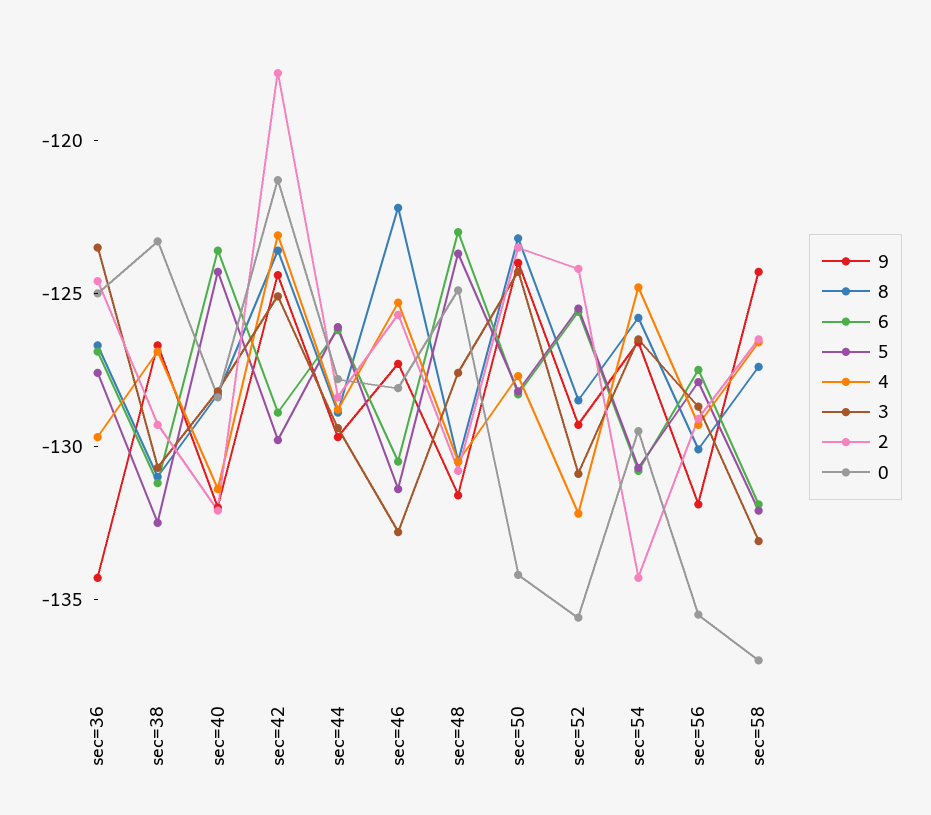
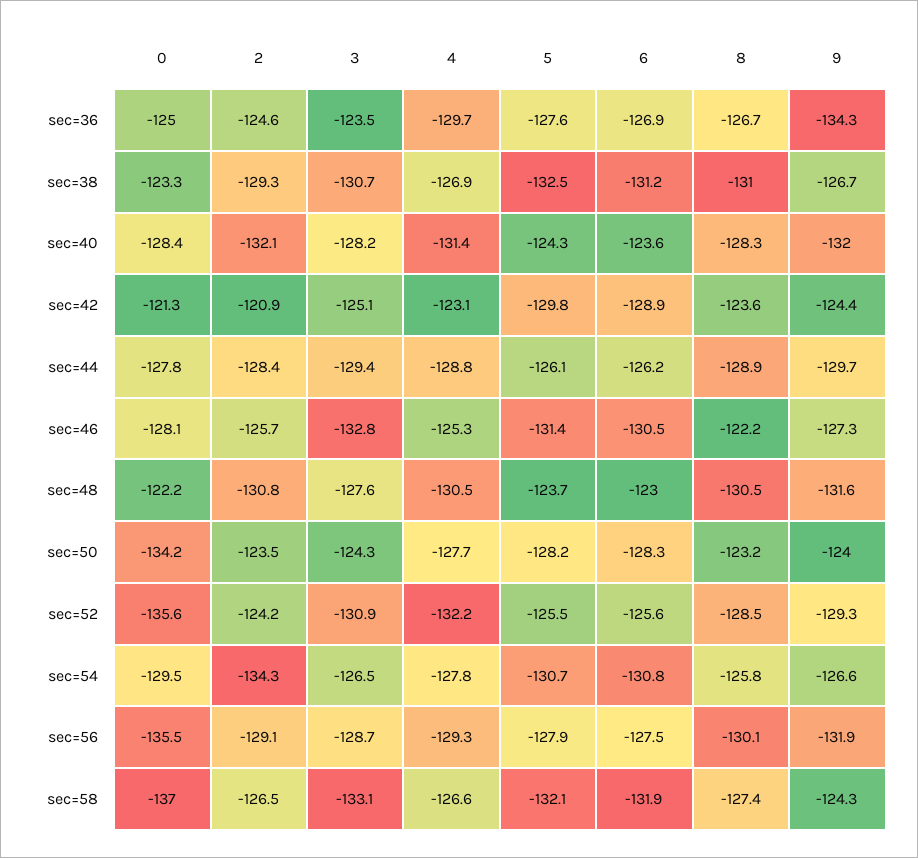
2, sec=42: -118 -> -120.9
0, sec=48: -125 -> -122.2
4, sec=54: -125 -> -127.8

